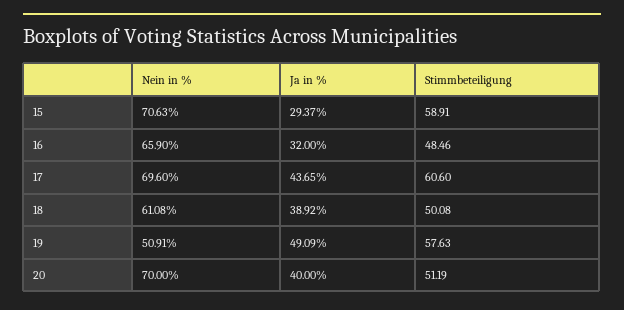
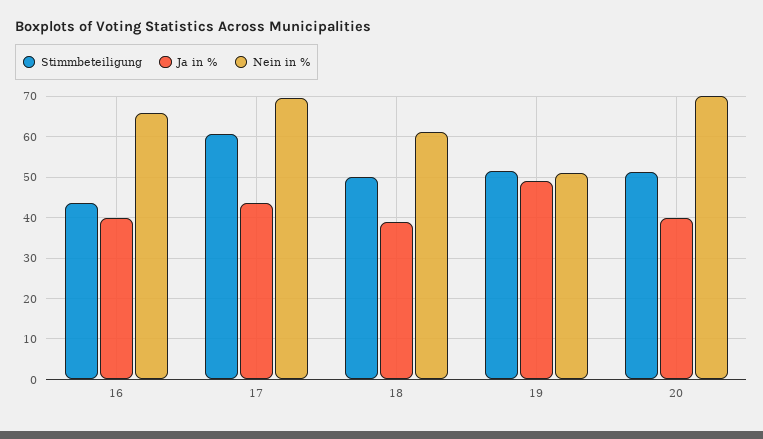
Nein in %, 15: 70.63 -> none
Ja in %, 15: 29.37 -> none
Stimmbeteiligung, 15: 58.91 -> none
Ja in %, 16: 32 -> 40
Stimmbeteiligung, 16: 48.46 -> 44
Stimmbeteiligung, 19: 57.63 -> 52

